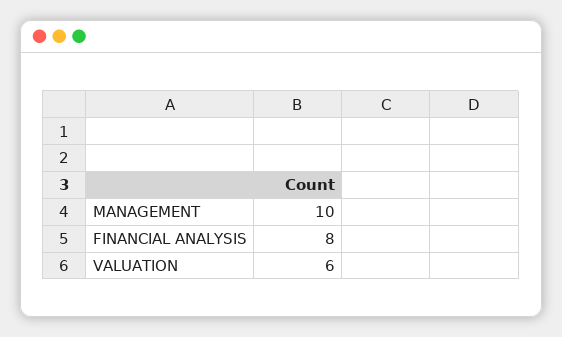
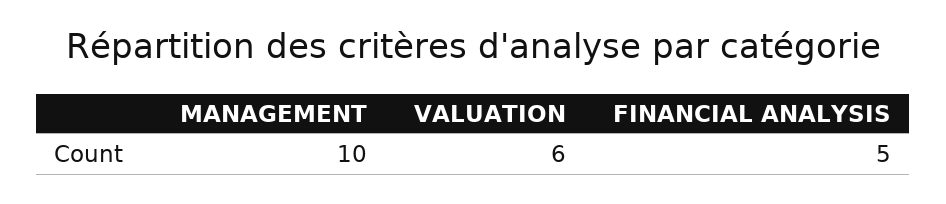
FINANCIAL ANALYSIS: 8 -> 5

